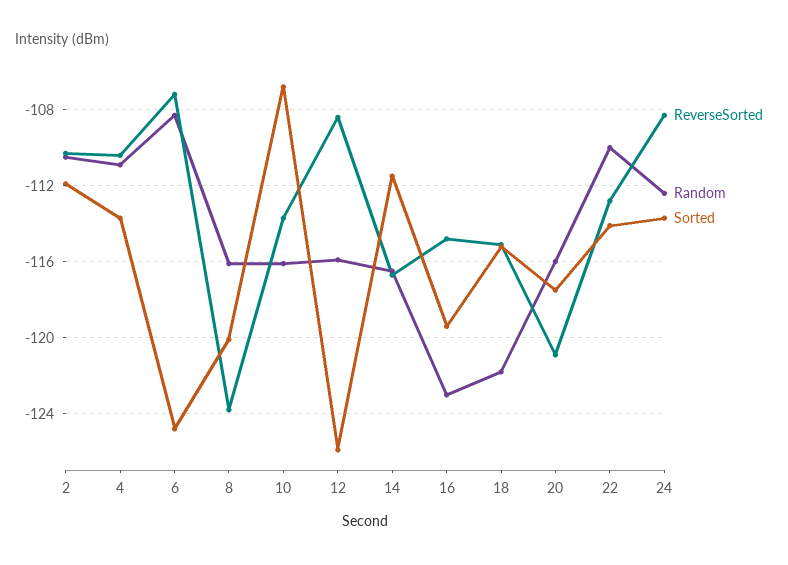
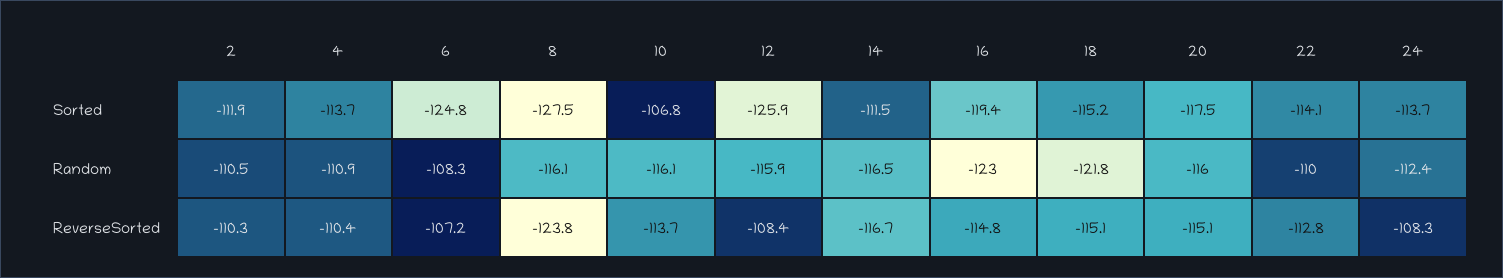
Sorted, 8: -120 -> -127.5
ReverseSorted, 20: -121 -> -115.1

